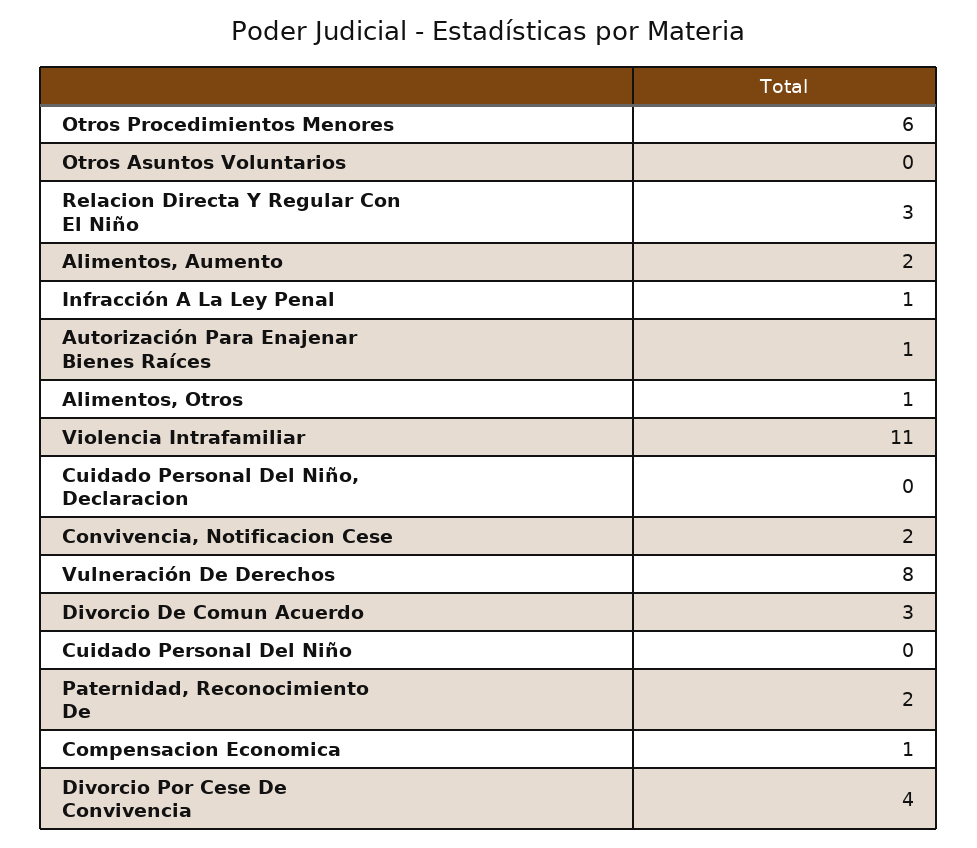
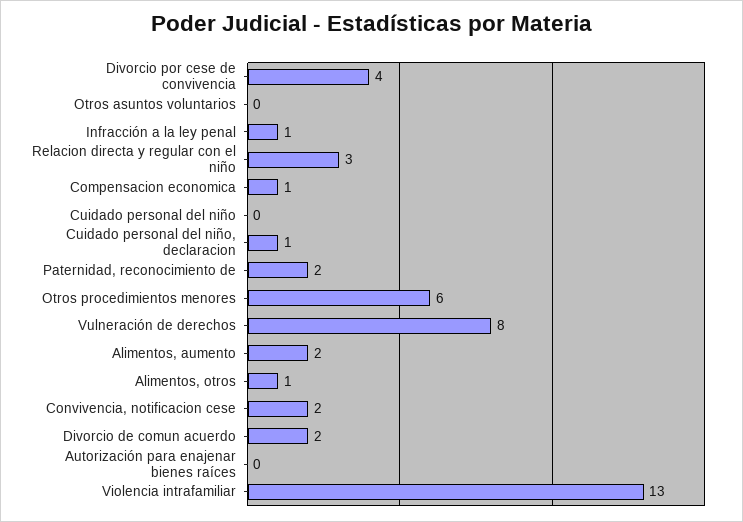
Autorización Para Enajenar Bienes Raíces: 1 -> 0
Violencia Intrafamiliar: 11 -> 13
Cuidado Personal Del Niño, Declaracion: 0 -> 1
Divorcio De Comun Acuerdo: 3 -> 2

